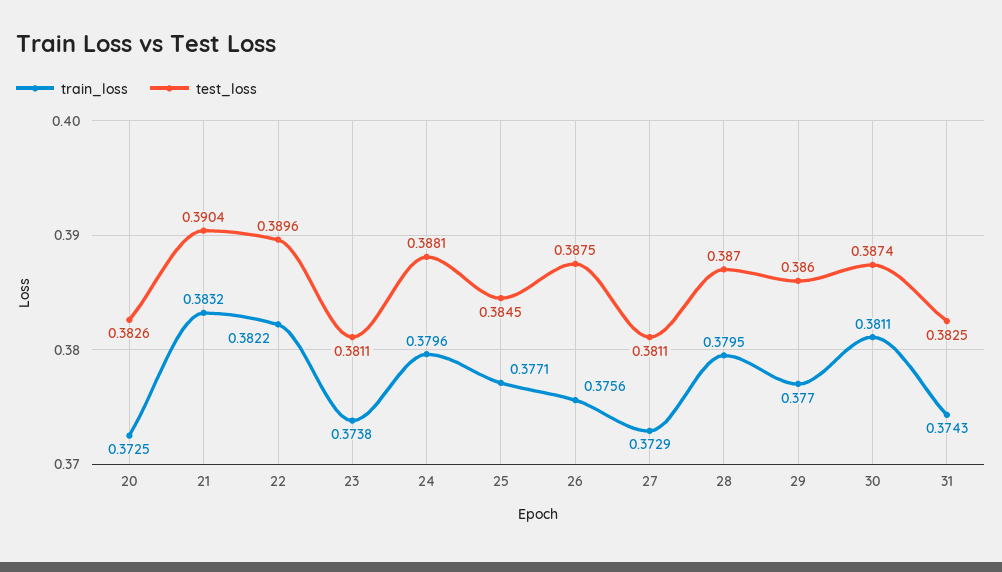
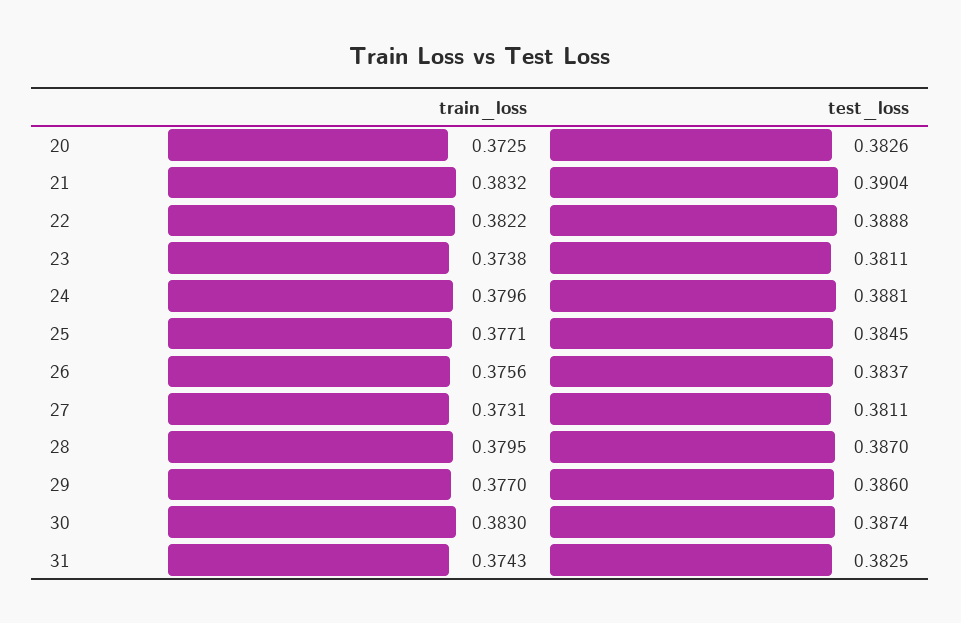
test_loss, 22: 0.3896 -> 0.3888
test_loss, 26: 0.3875 -> 0.3837
train_loss, 27: 0.3729 -> 0.3731
train_loss, 30: 0.3811 -> 0.383

